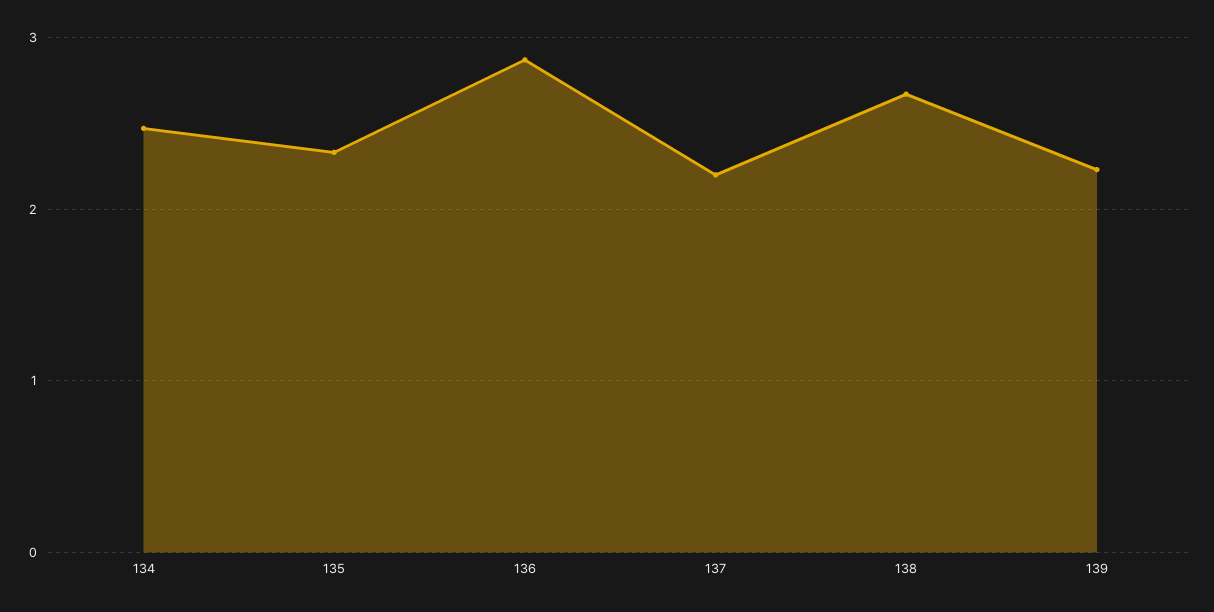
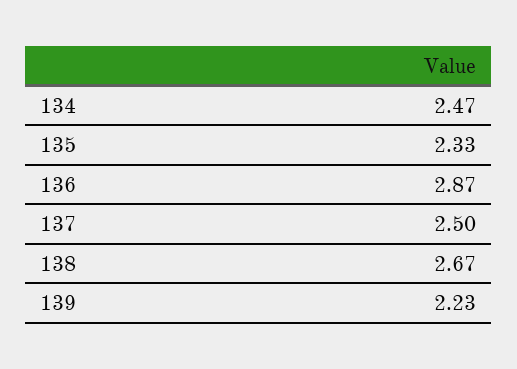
137: 2.2 -> 2.5

